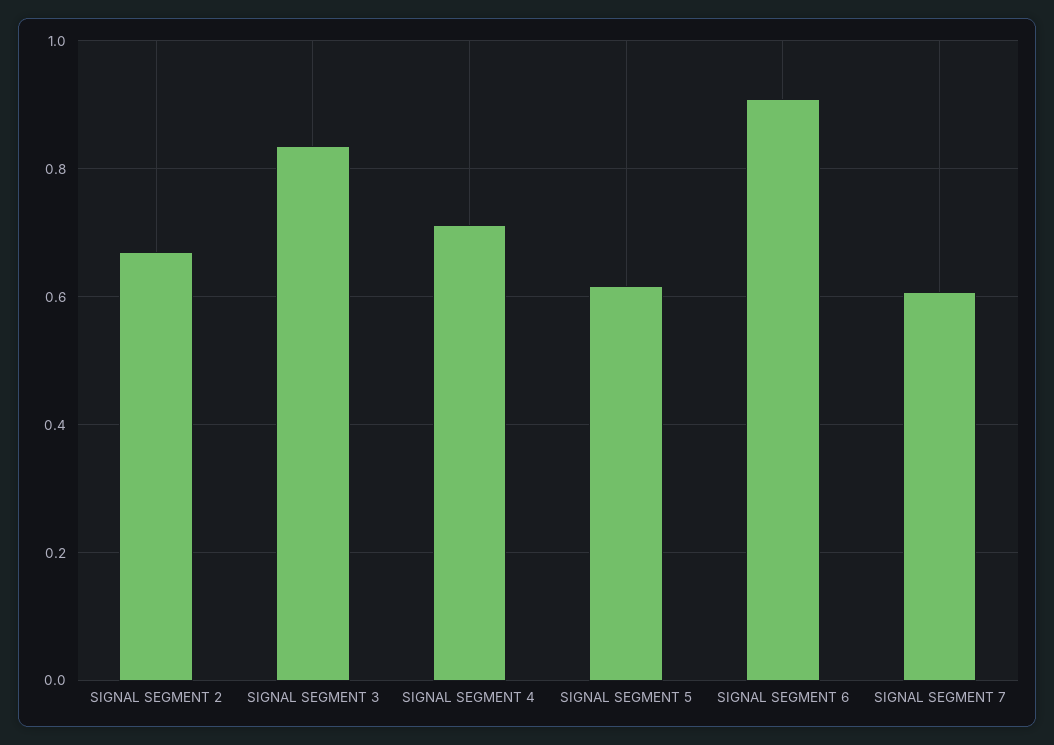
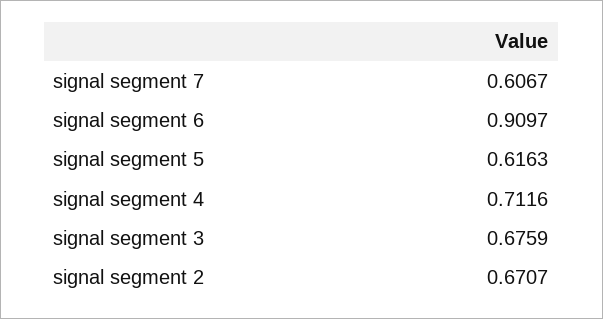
SIGNAL SEGMENT 3: 0.84 -> 0.6759

